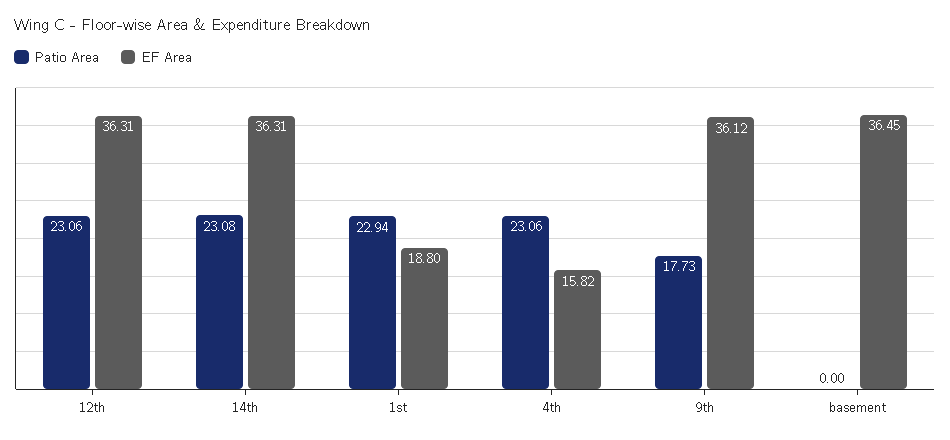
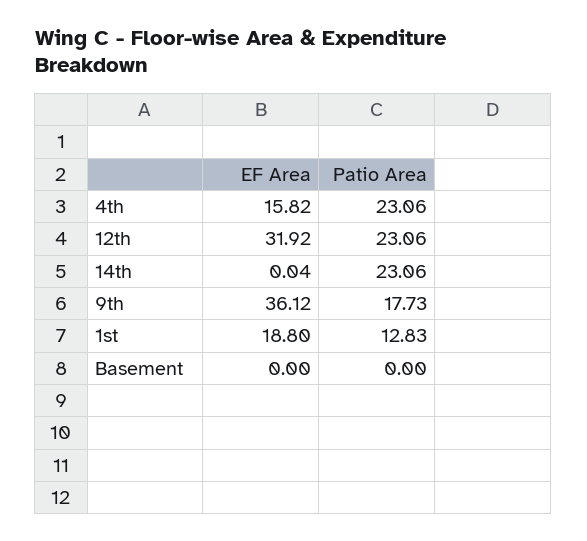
EF Area, 12th: 36.31 -> 31.92
Patio Area, 14th: 23.08 -> 23.06
EF Area, 14th: 36.31 -> 0.04
Patio Area, 1st: 22.94 -> 12.83
EF Area, basement: 36.45 -> 0

